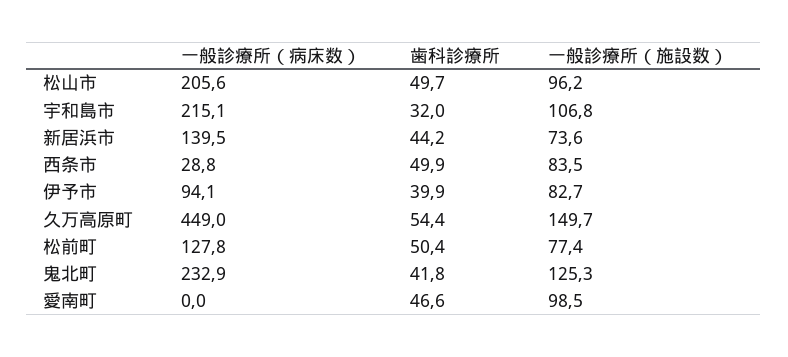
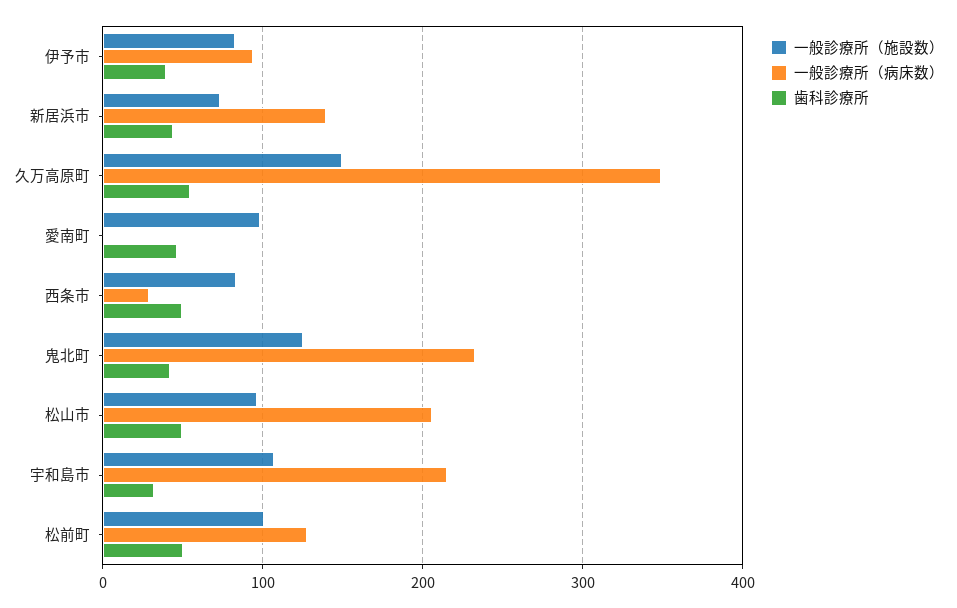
一般診療所（病床数）, 久万高原町: 449 -> 350
一般診療所（施設数）, 松前町: 77.4 -> 100

